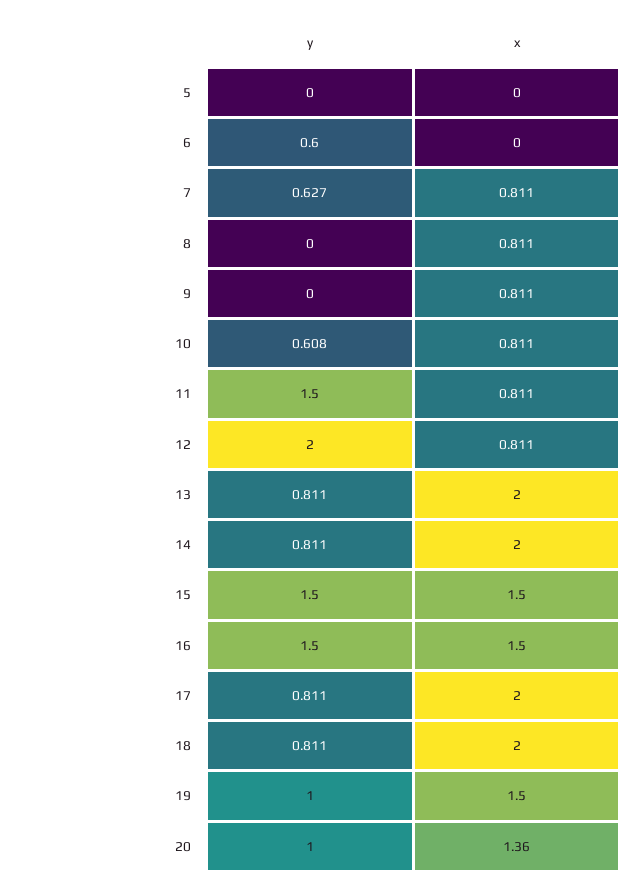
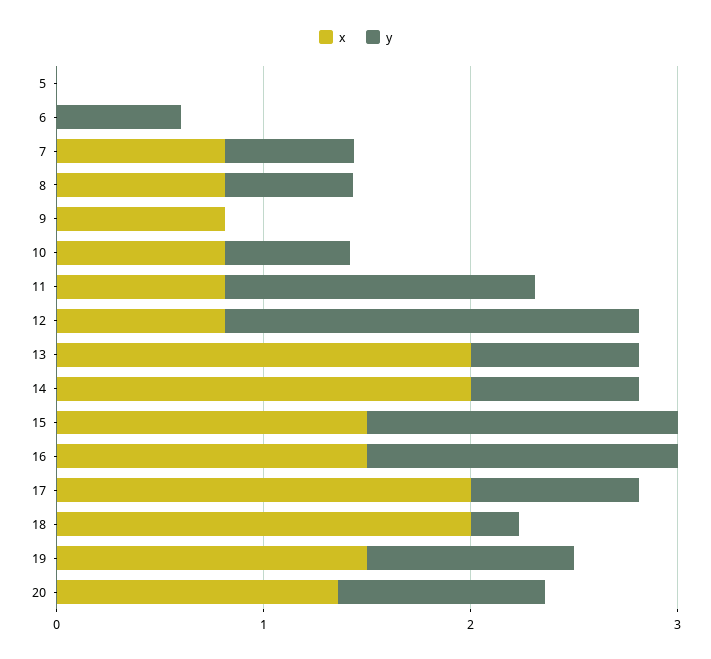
y, 8: 0 -> 0.6
y, 18: 0.811 -> 0.2

